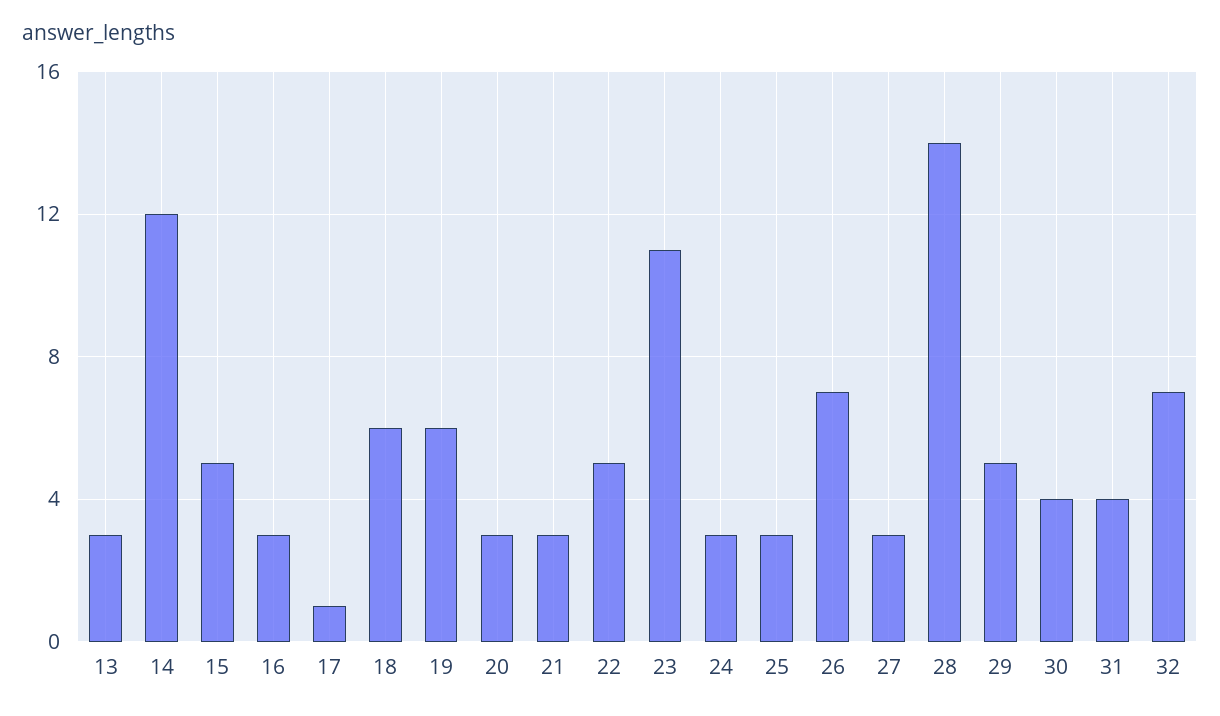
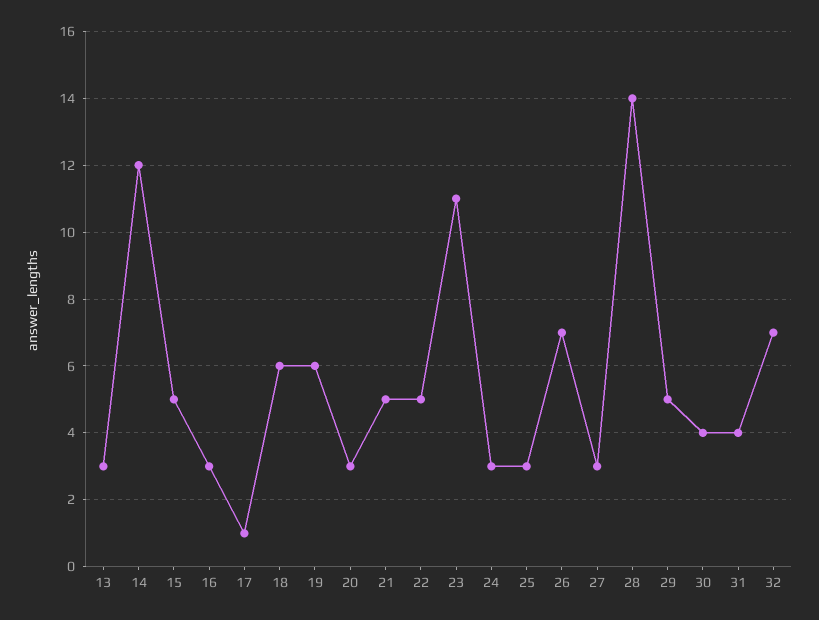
21: 3 -> 5

